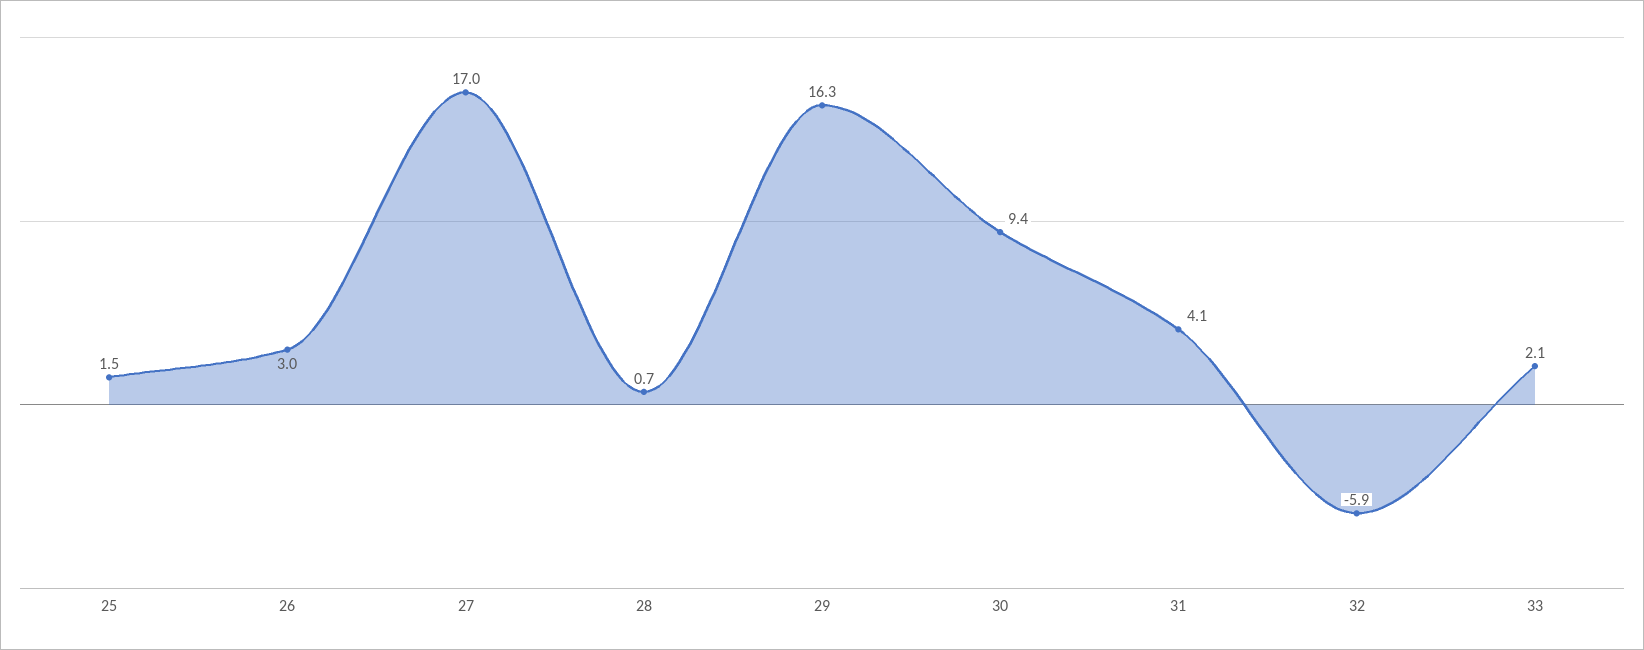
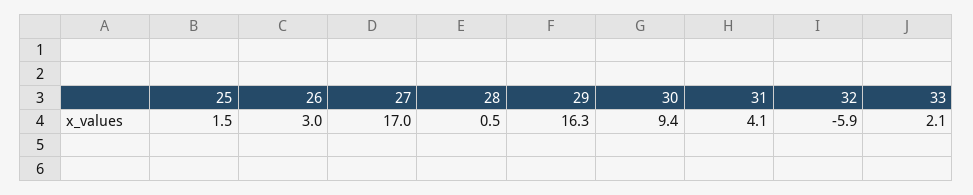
28: 0.7 -> 0.5

